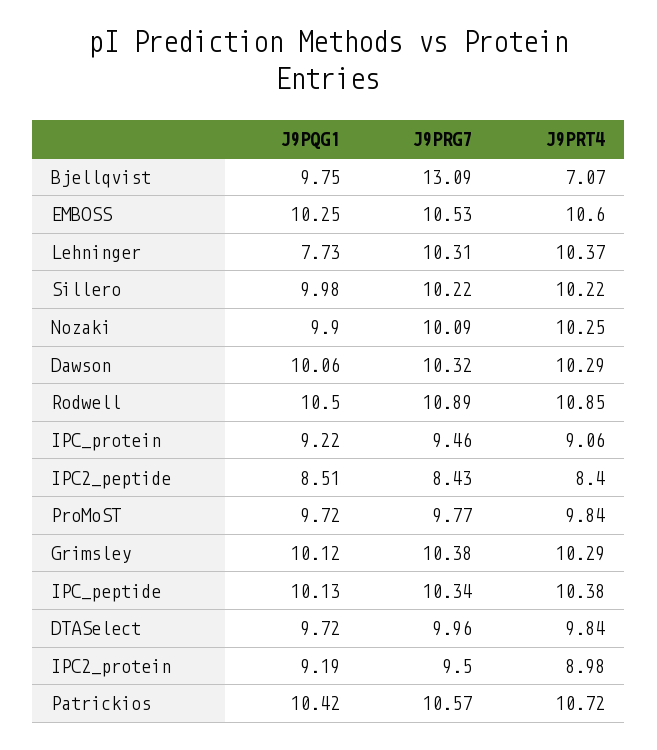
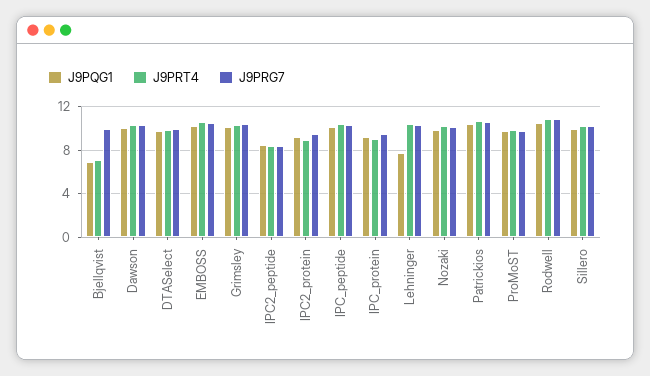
J9PQG1, Bjellqvist: 9.75 -> 7
J9PRG7, Bjellqvist: 13.09 -> 10

